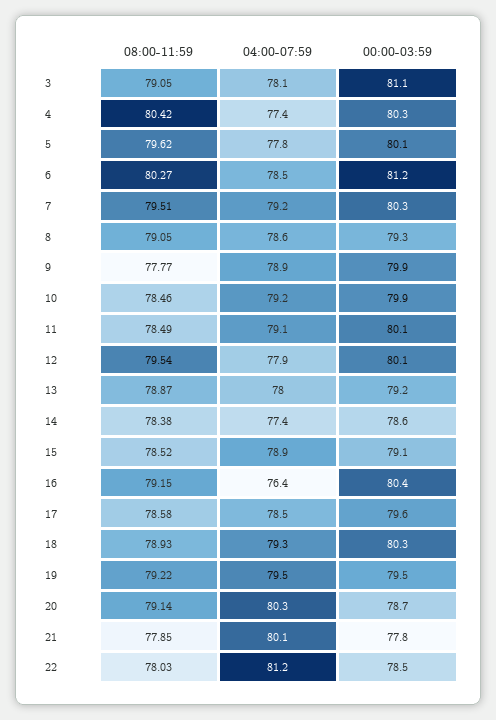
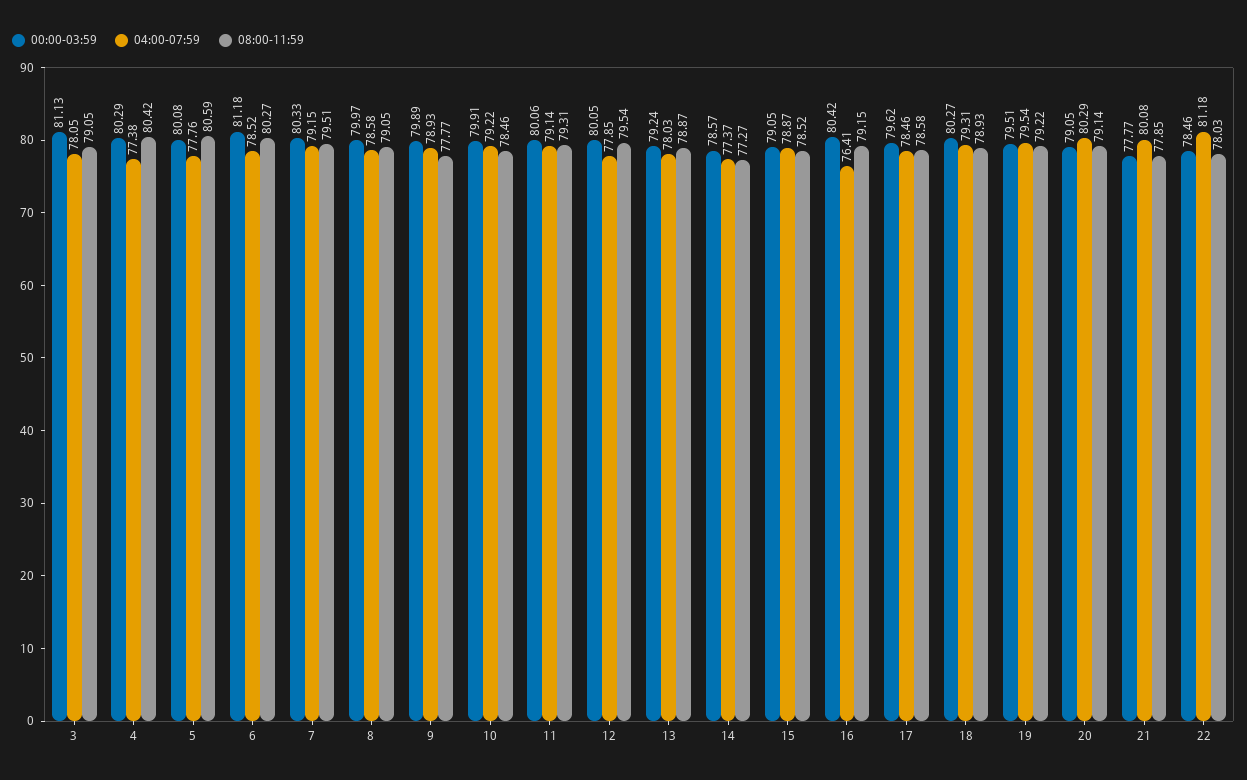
08:00-11:59, 5: 79.62 -> 80.59
00:00-03:59, 8: 79.3 -> 79.97
08:00-11:59, 11: 78.49 -> 79.31
08:00-11:59, 14: 78.38 -> 77.27
00:00-03:59, 20: 78.7 -> 79.05

